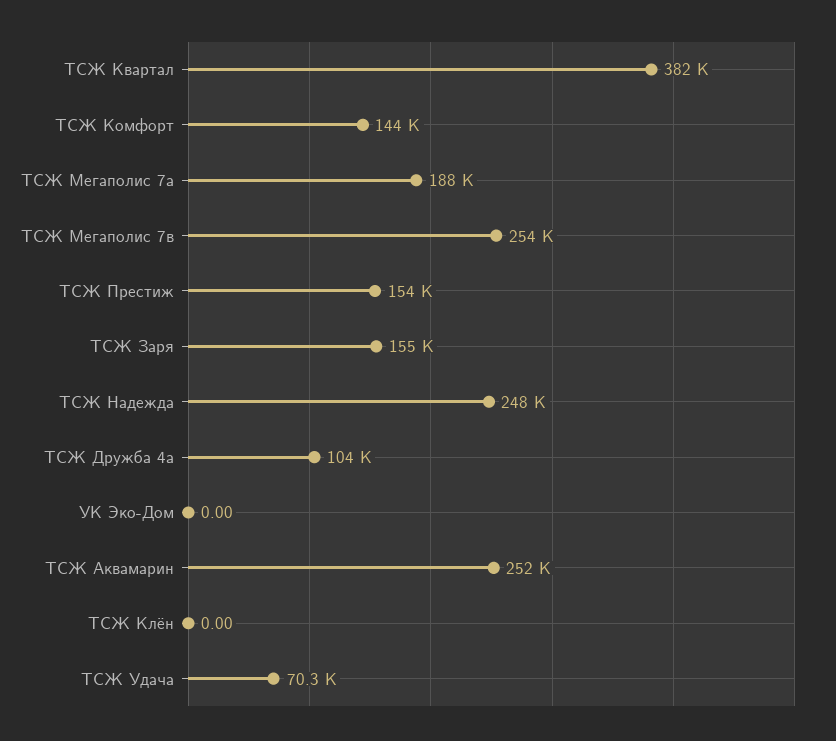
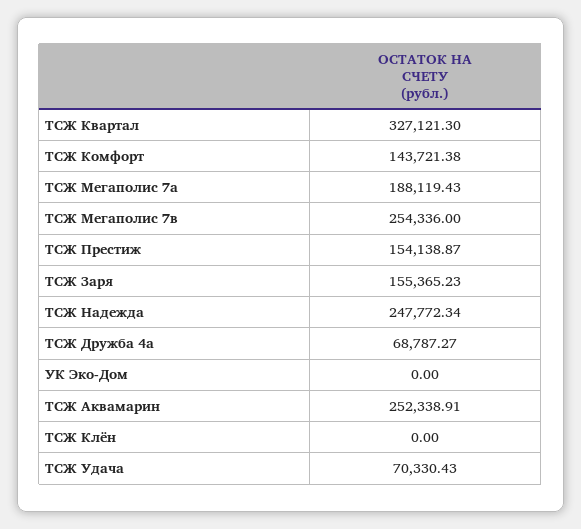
ТСЖ Квартал: 382000 -> 327121.3
ТСЖ Дружба 4а: 104000 -> 68787.27

